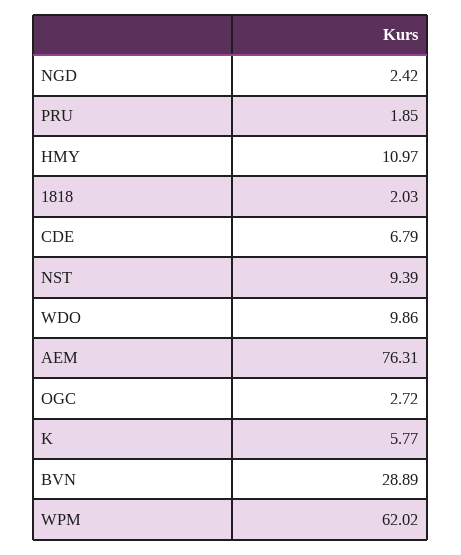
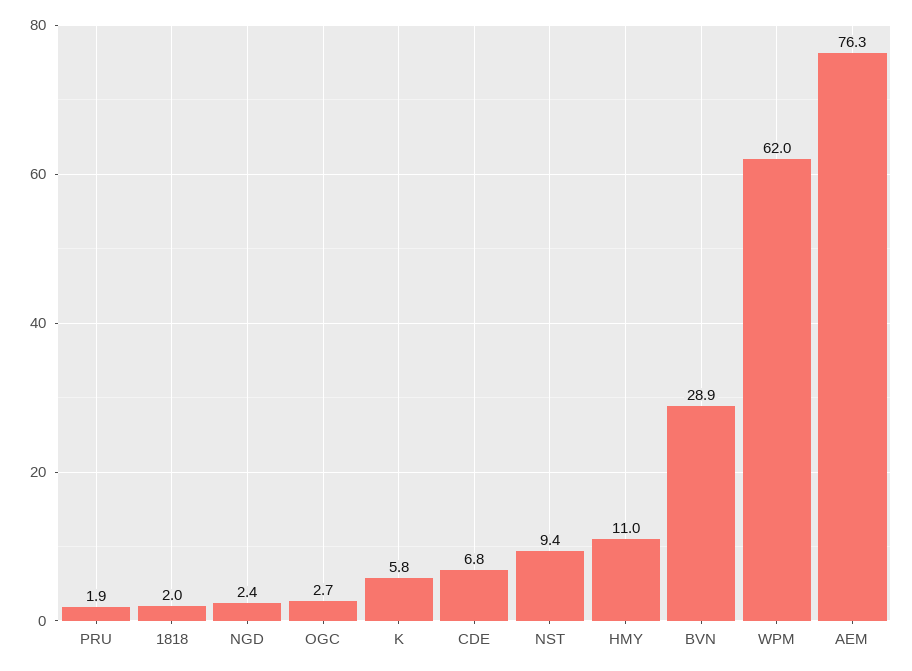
WDO: 9.86 -> none

